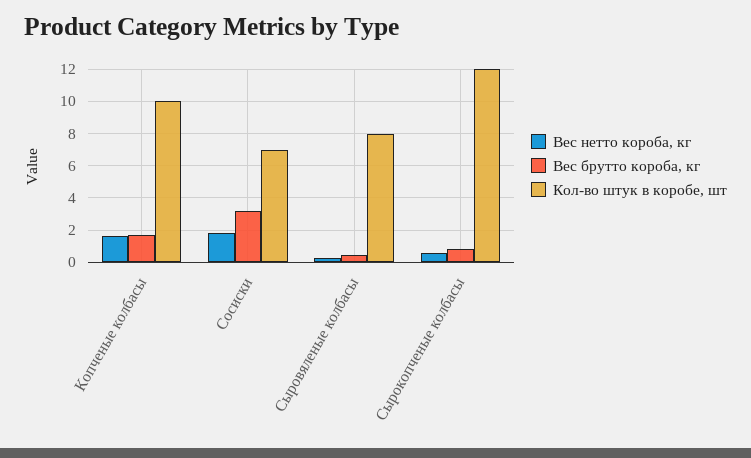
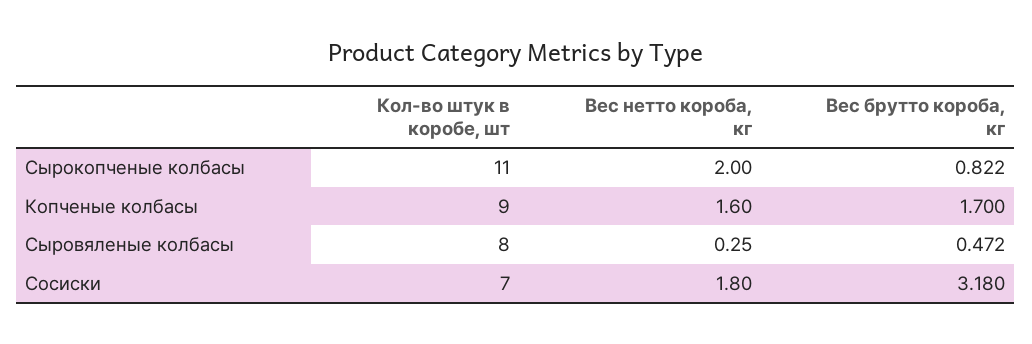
Кол-во штук в коробе, шт, Копченые колбасы: 10 -> 9
Вес нетто короба, кг, Сырокопченые колбасы: 0.5 -> 2
Кол-во штук в коробе, шт, Сырокопченые колбасы: 12 -> 11

